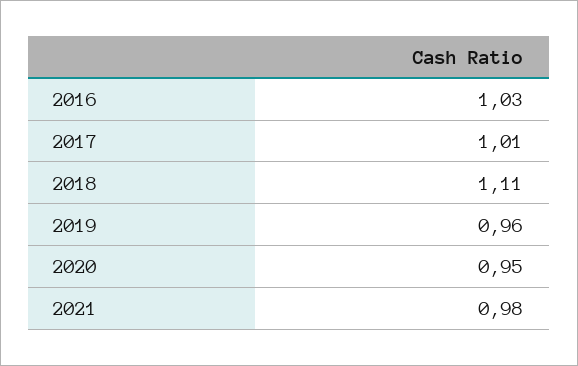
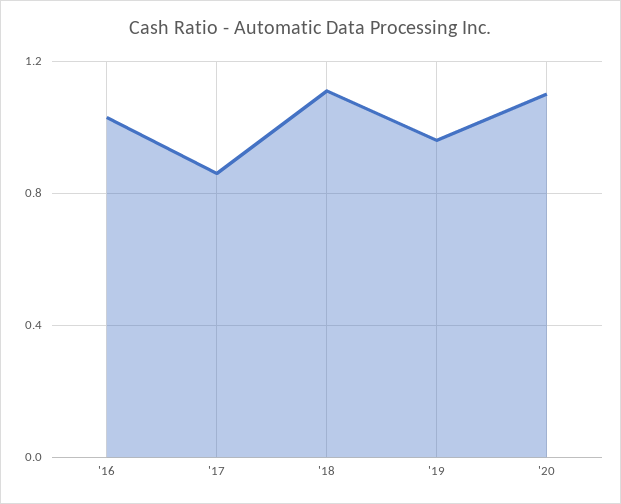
2017: 1.01 -> 0.85
2020: 0.95 -> 1.1
2021: 0.98 -> none

